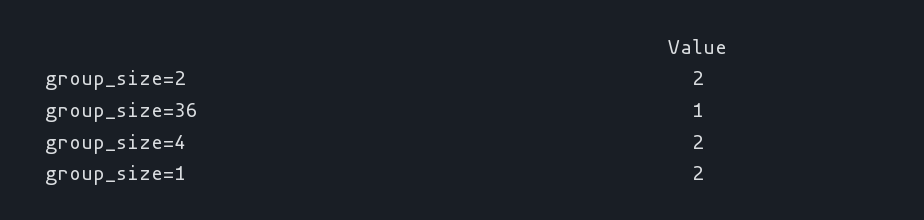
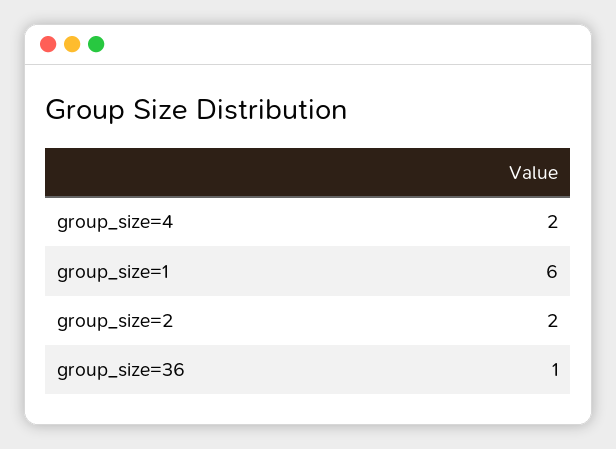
group_size=1: 2 -> 6

